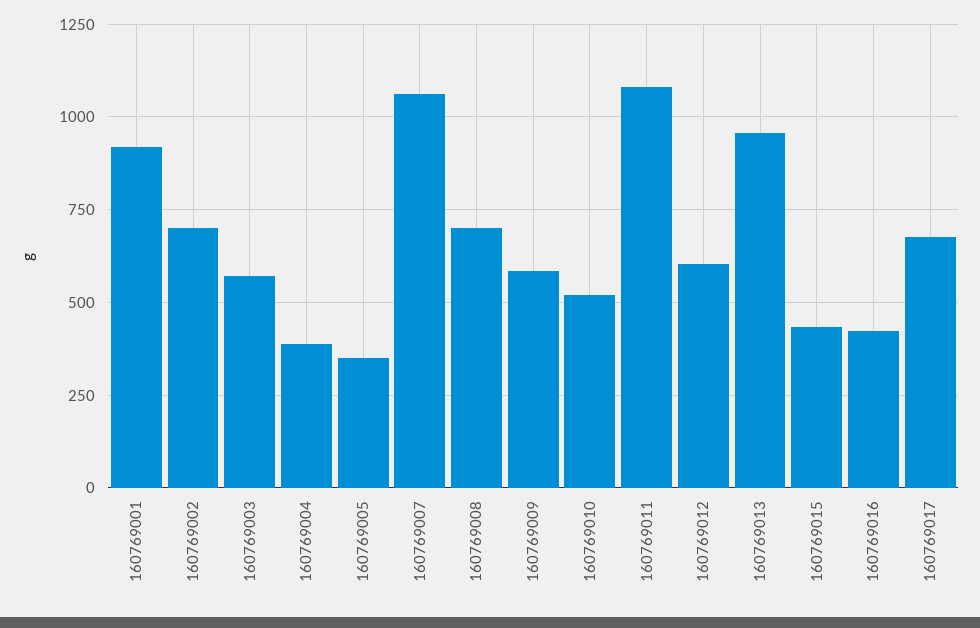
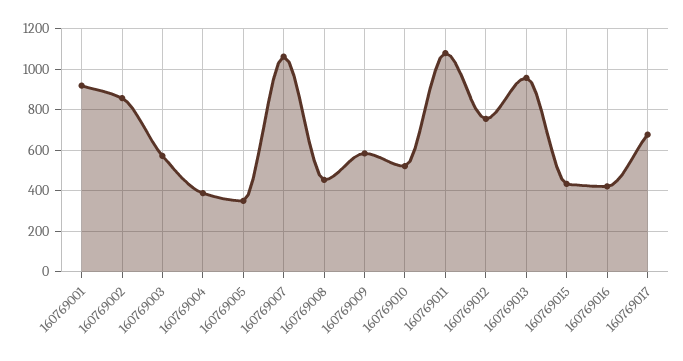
160769002: 700 -> 850
160769008: 700 -> 450
160769012: 600 -> 750

